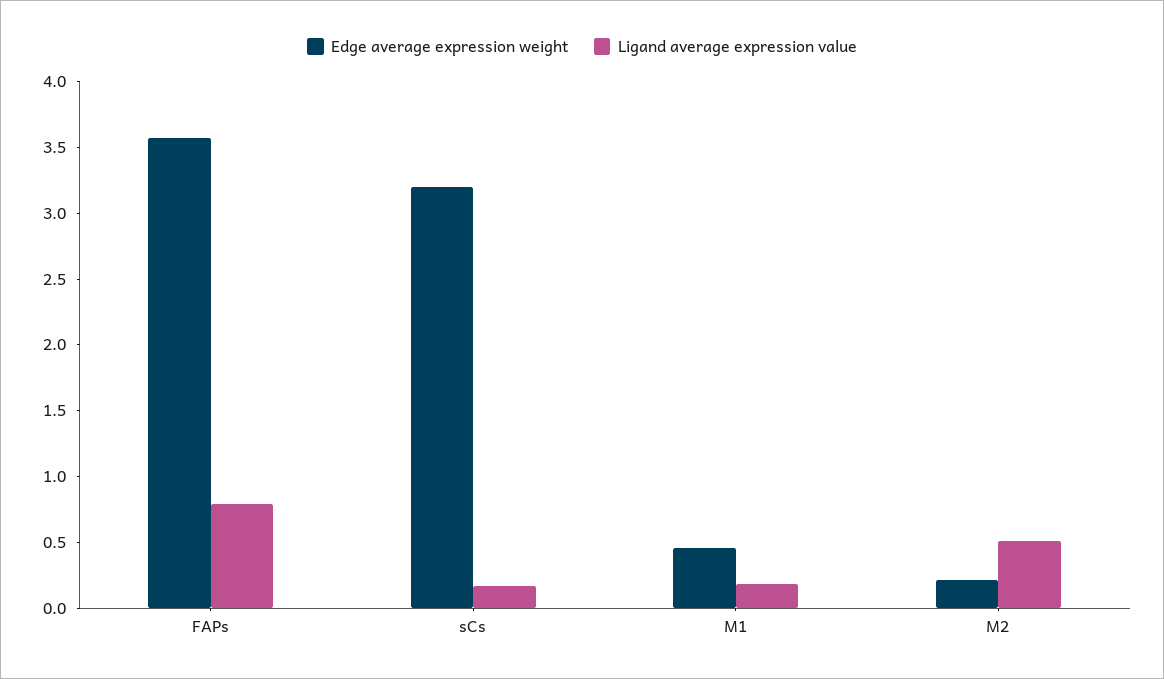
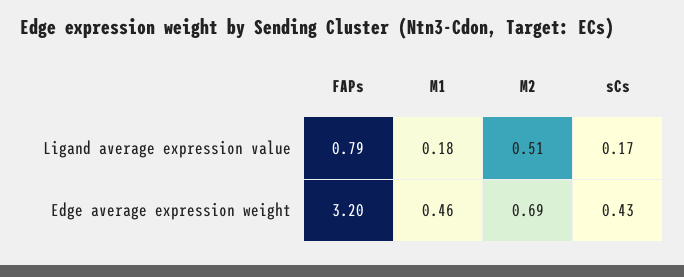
Edge average expression weight, FAPs: 3.6 -> 3.2
Edge average expression weight, sCs: 3.2 -> 0.43
Edge average expression weight, M2: 0.2 -> 0.69

